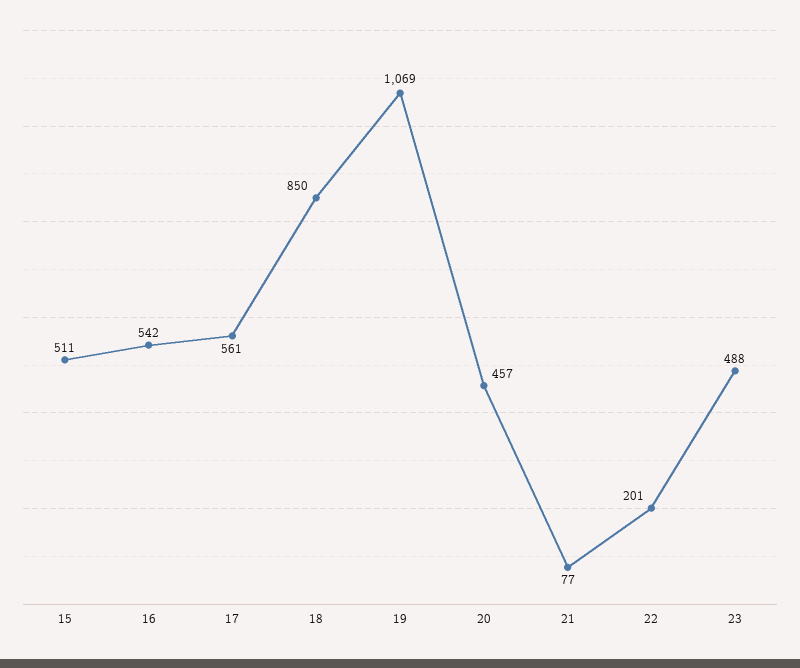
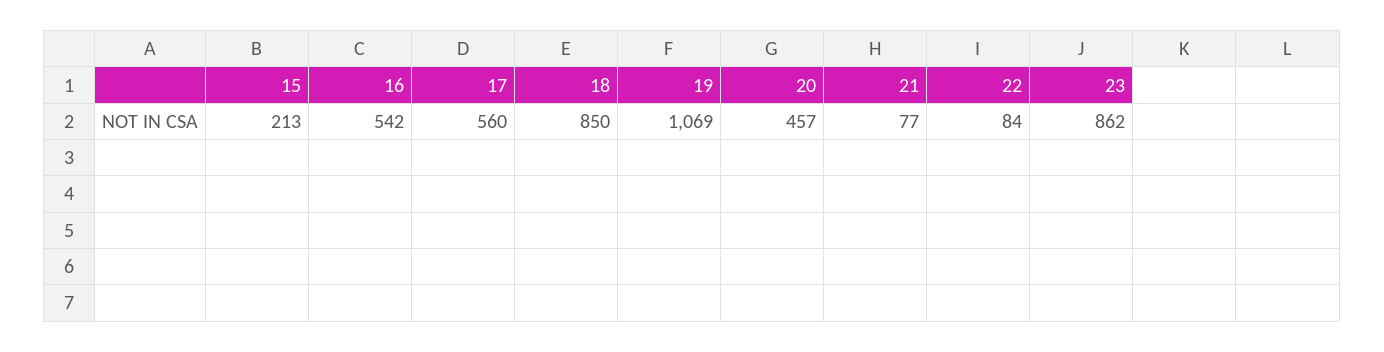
15: 511 -> 213
17: 561 -> 560
22: 201 -> 84
23: 488 -> 862

